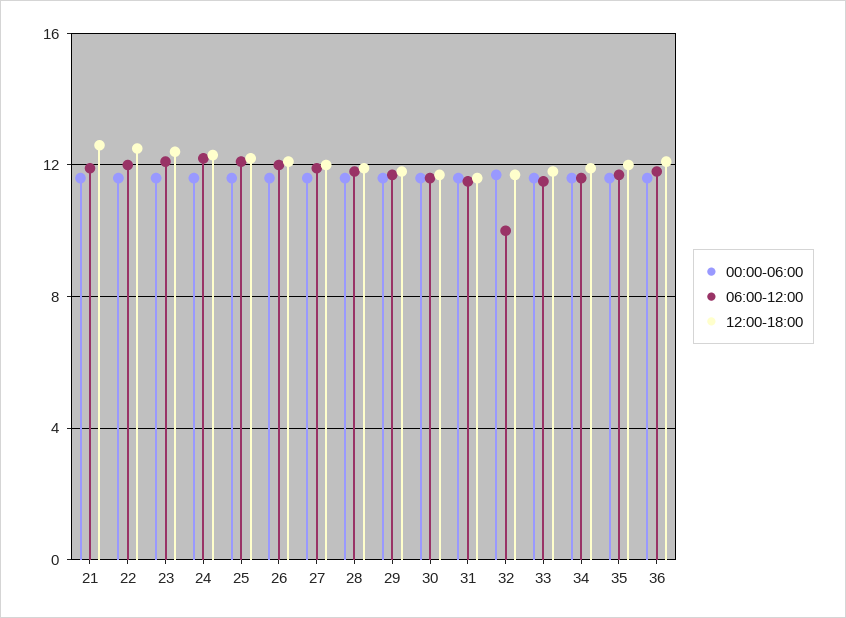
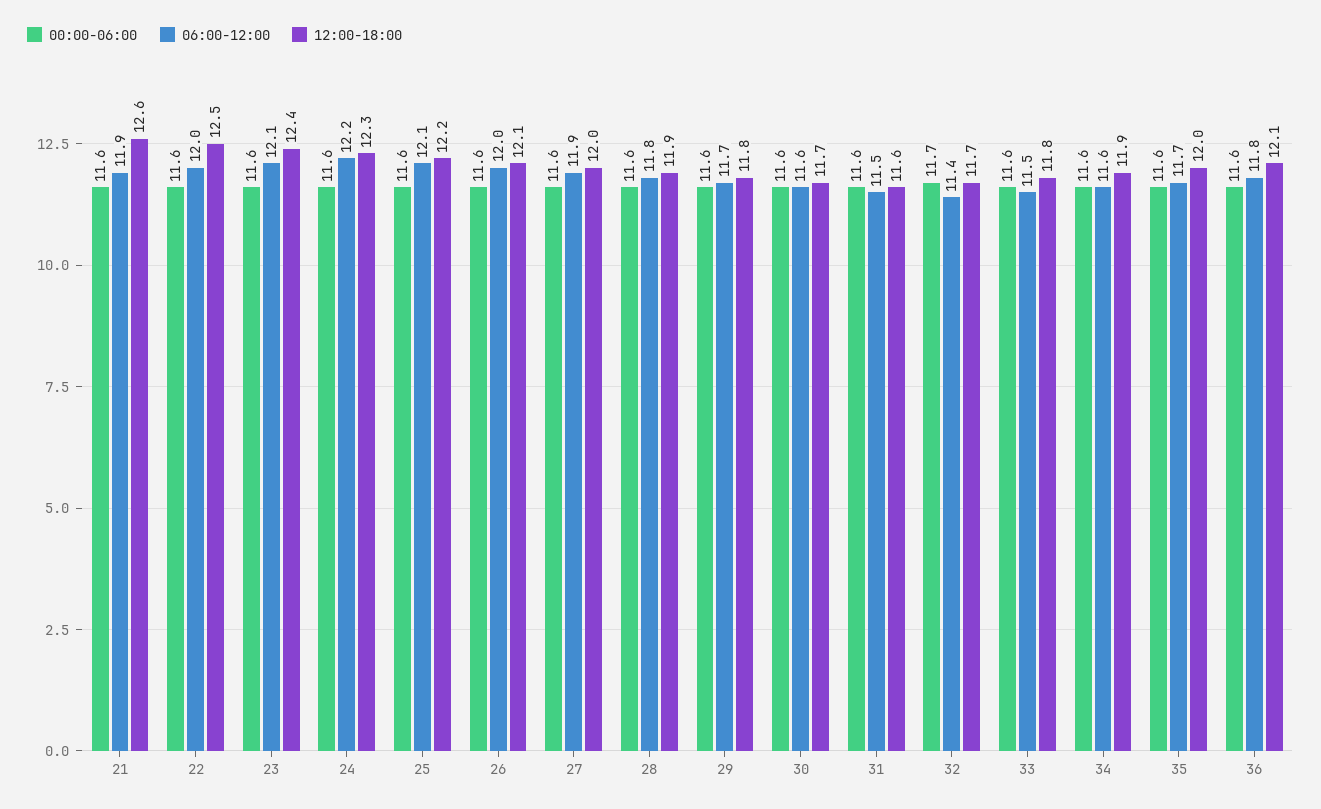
06:00-12:00, 32: 10 -> 11.4

